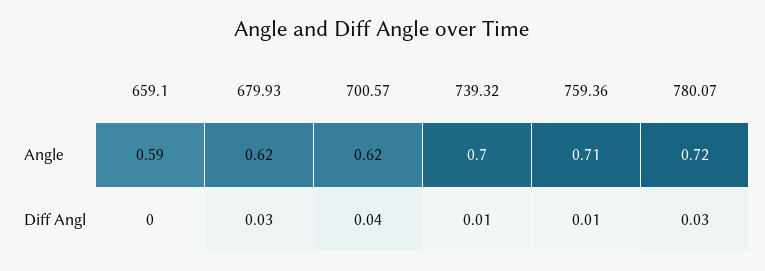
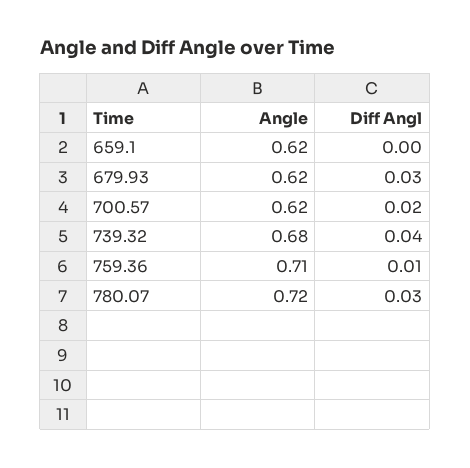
659.1, Angle: 0.59 -> 0.62
739.32, Angle: 0.7 -> 0.68
700.57, Diff Angl: 0.04 -> 0.02
739.32, Diff Angl: 0.01 -> 0.04

